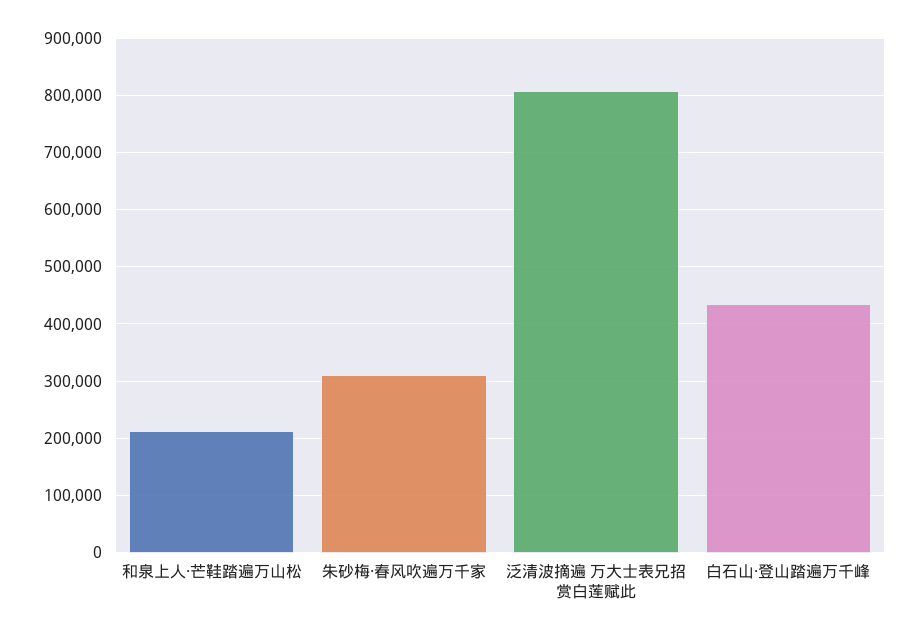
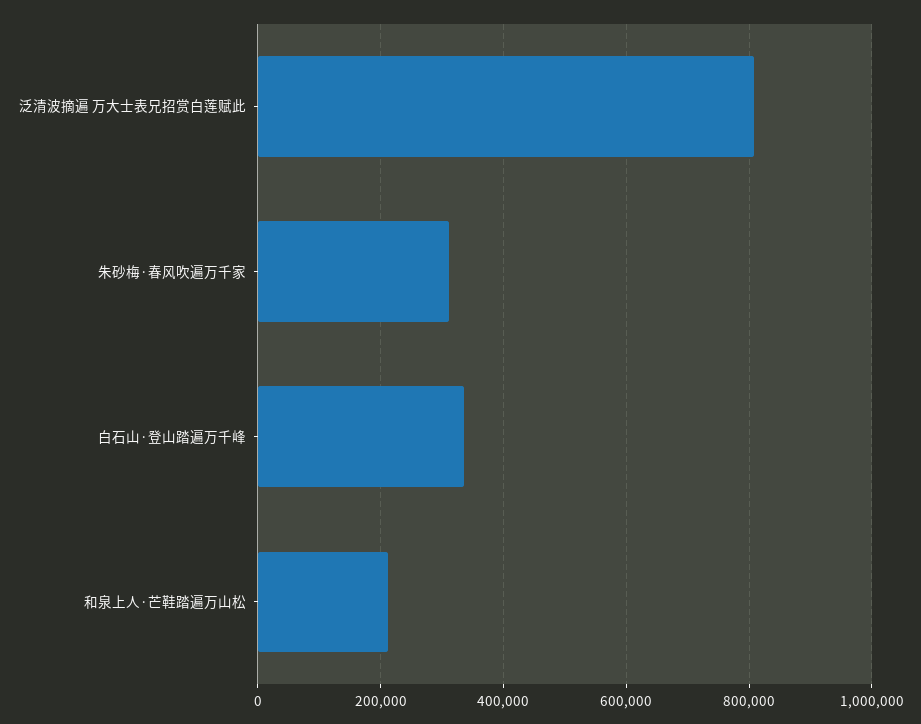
白石山·登山踏遍万千峰: 440000 -> 340000

